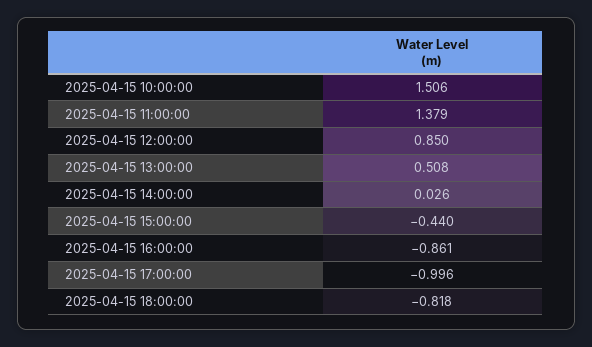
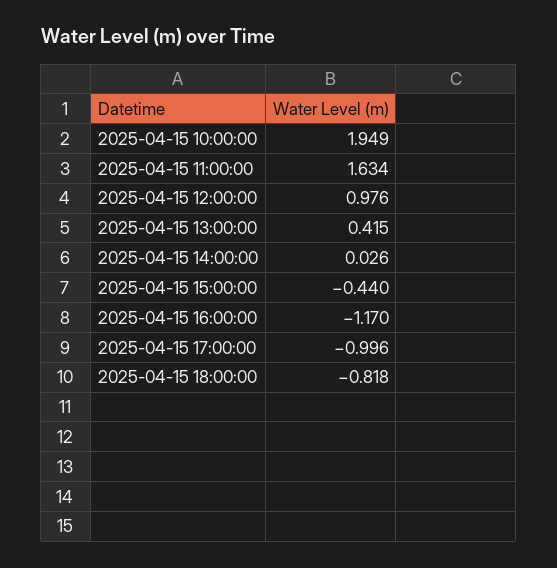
2025-04-15 10:00:00: 1.506 -> 1.949
2025-04-15 11:00:00: 1.379 -> 1.634
2025-04-15 12:00:00: 0.85 -> 0.976
2025-04-15 13:00:00: 0.508 -> 0.415
2025-04-15 16:00:00: -0.861 -> -1.17

